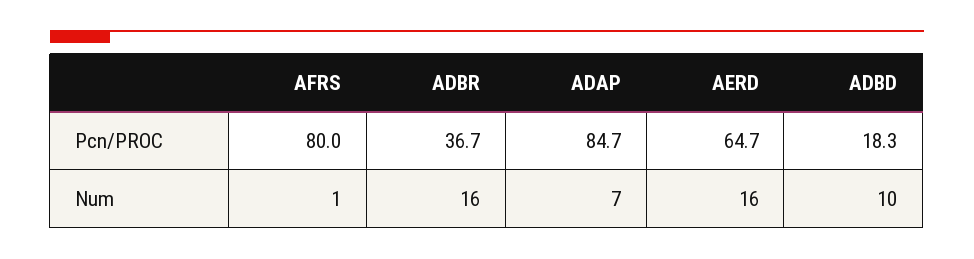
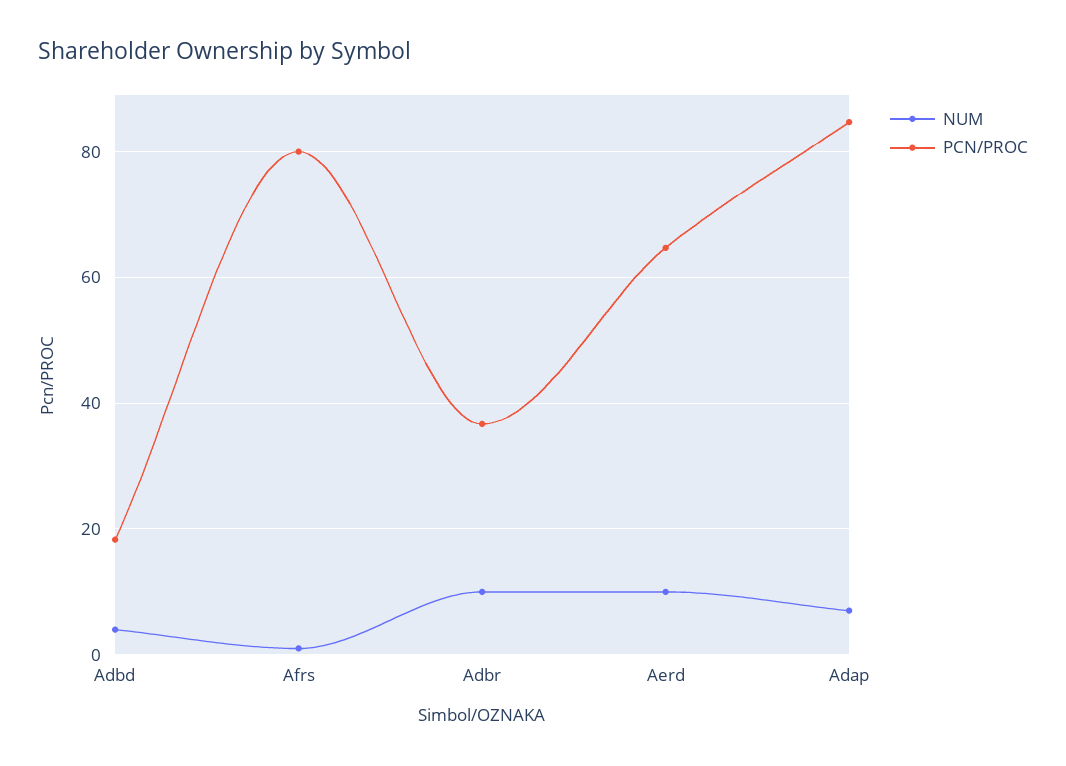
Num, ADBR: 16 -> 10
Num, AERD: 16 -> 10
Num, ADBD: 10 -> 4

